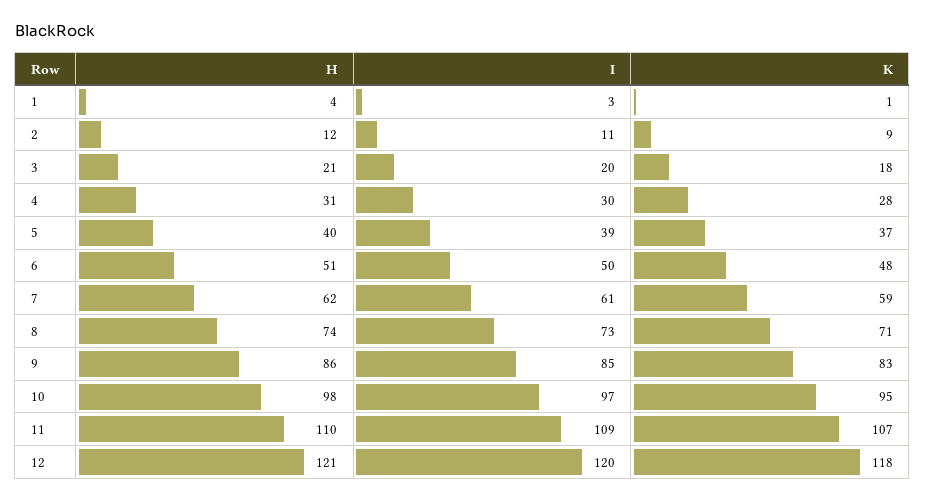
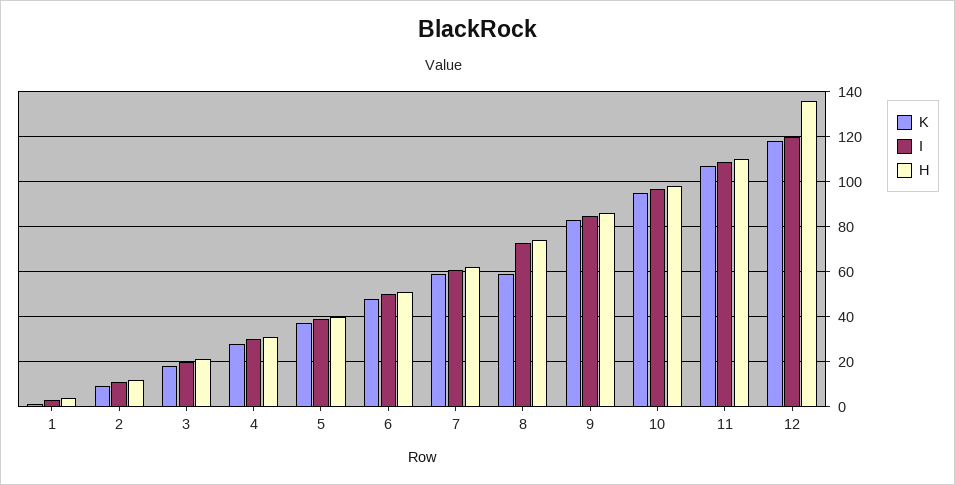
K, 8: 71 -> 60
H, 12: 121 -> 135

